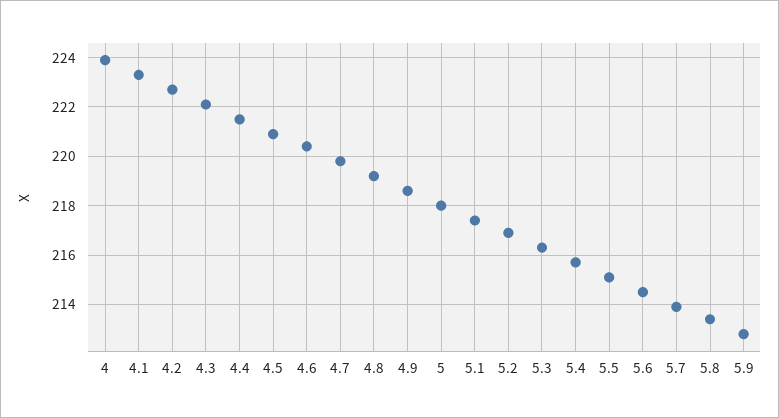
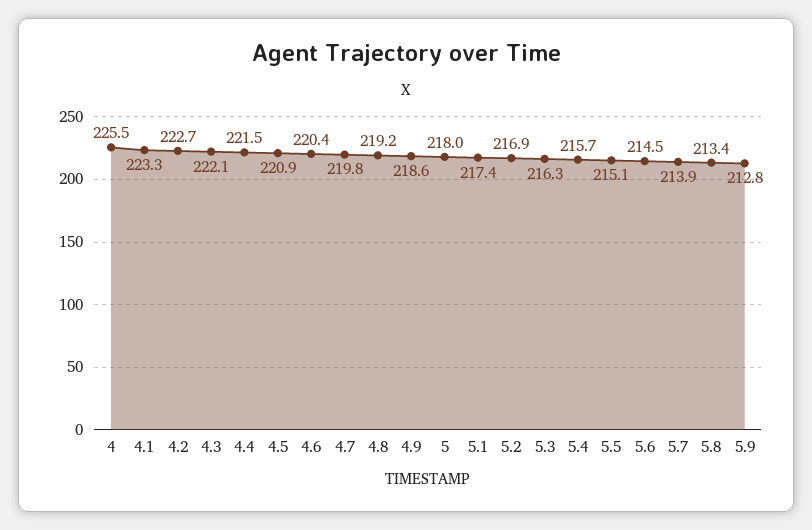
4: 224 -> 225.5

